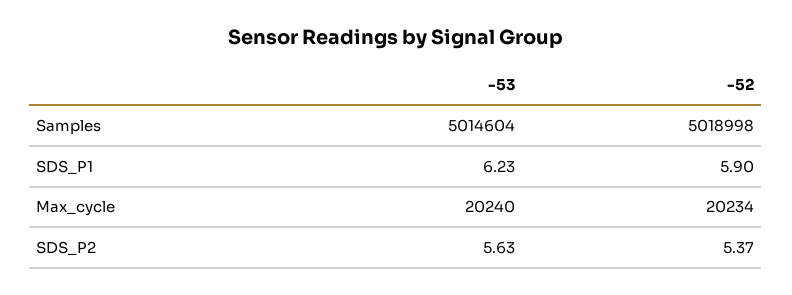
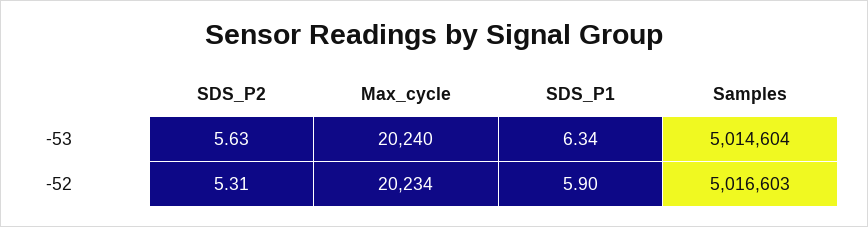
-52, Samples: 5018998 -> 5016603
-53, SDS_P1: 6.23 -> 6.34
-52, SDS_P2: 5.37 -> 5.31

